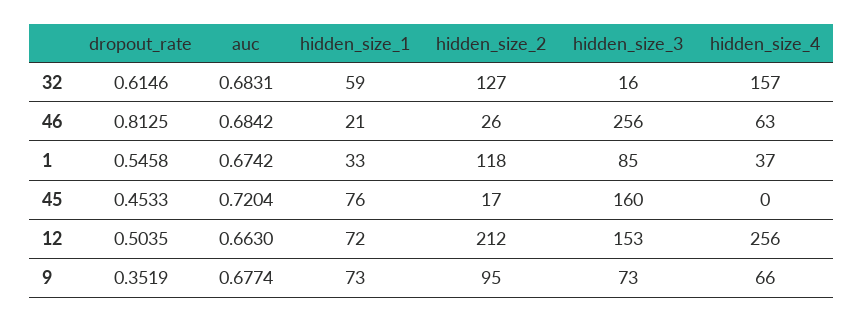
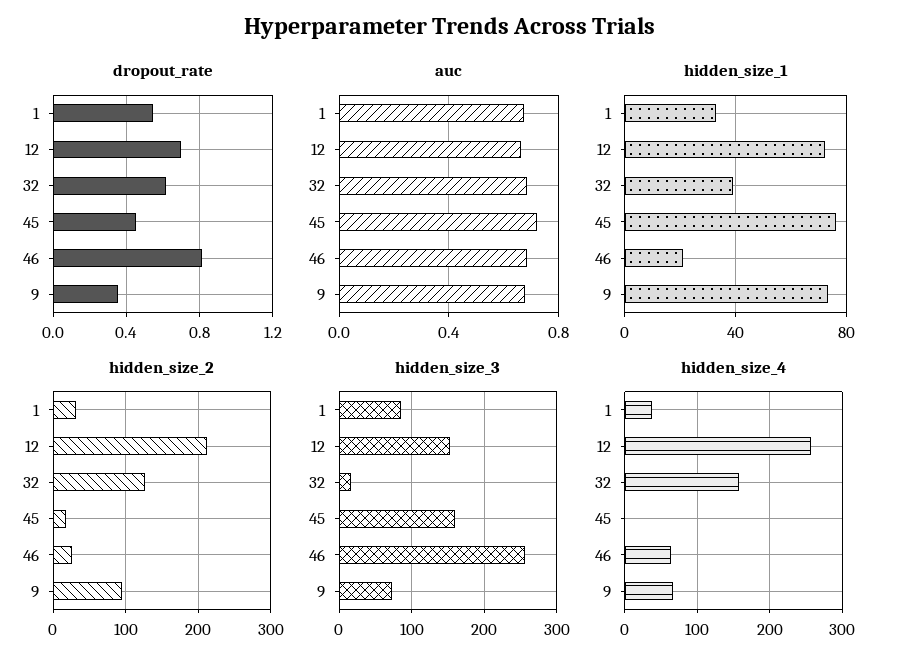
hidden_size_1, 32: 59 -> 40
hidden_size_2, 1: 118 -> 30
dropout_rate, 12: 0.5035 -> 0.7

